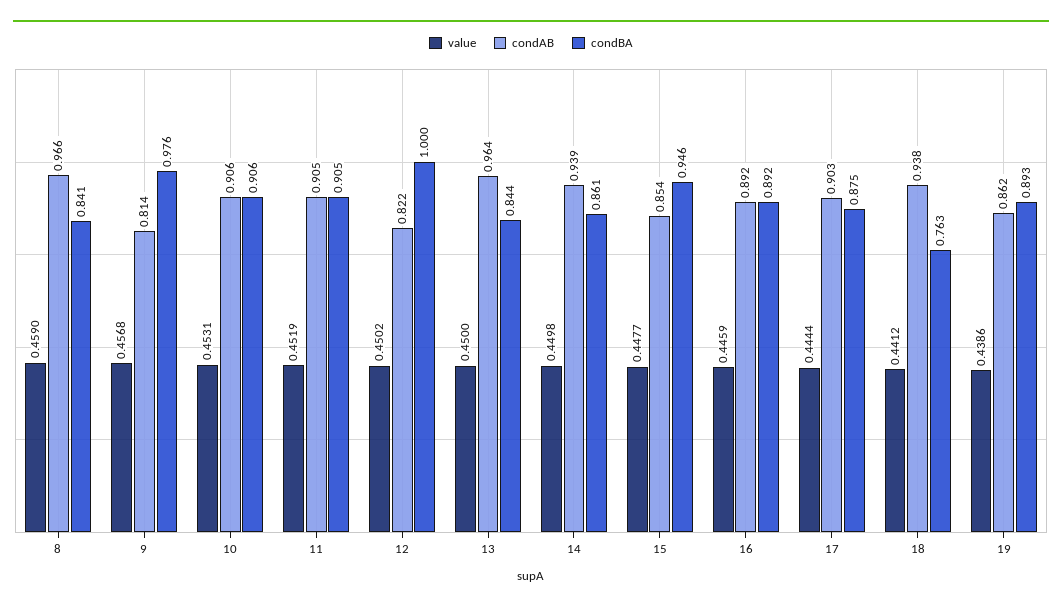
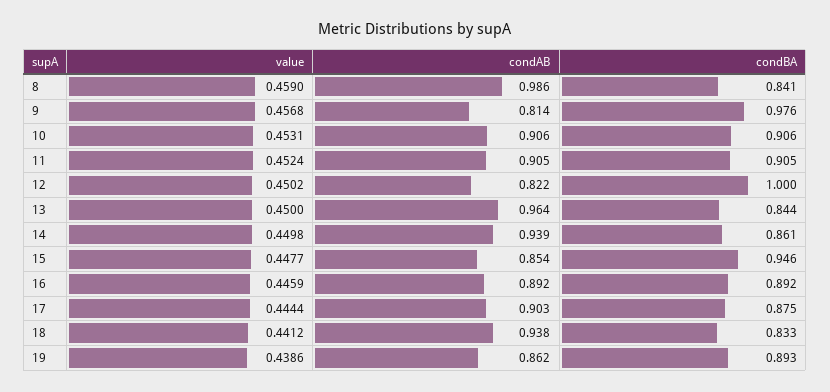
condAB, 8: 0.966 -> 0.986
value, 11: 0.4519 -> 0.4524
condBA, 18: 0.763 -> 0.833

